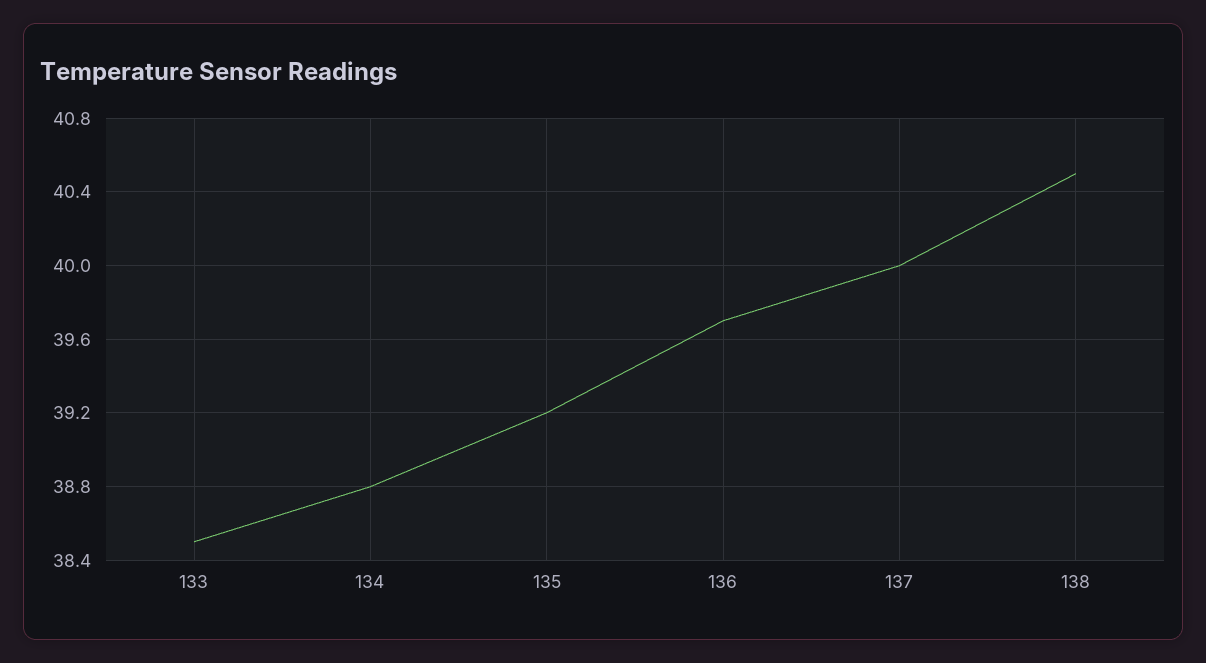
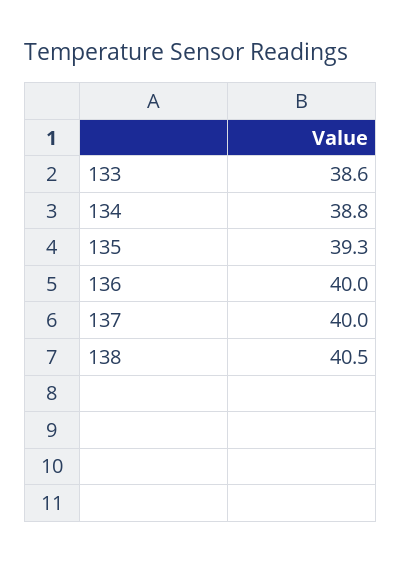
133: 38.5 -> 38.6
135: 39.2 -> 39.3
136: 39.7 -> 40

